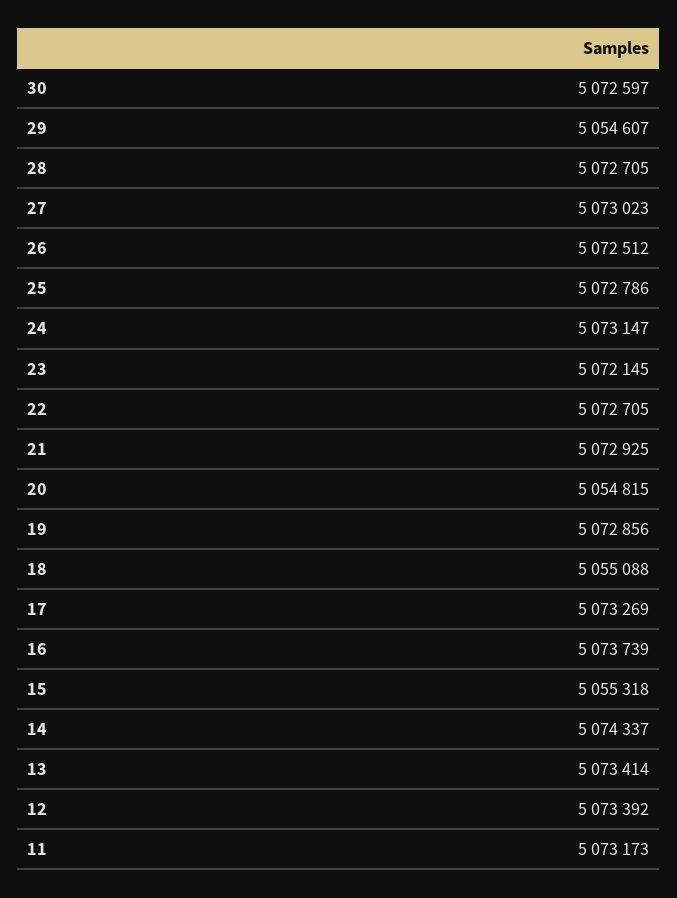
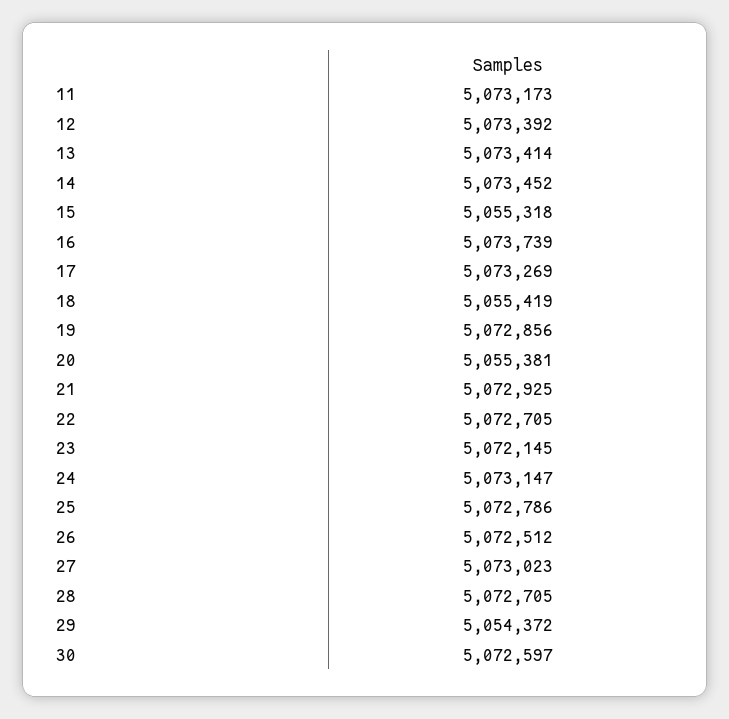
29: 5054607 -> 5054372
20: 5054815 -> 5055381
18: 5055088 -> 5055419
14: 5074337 -> 5073452

